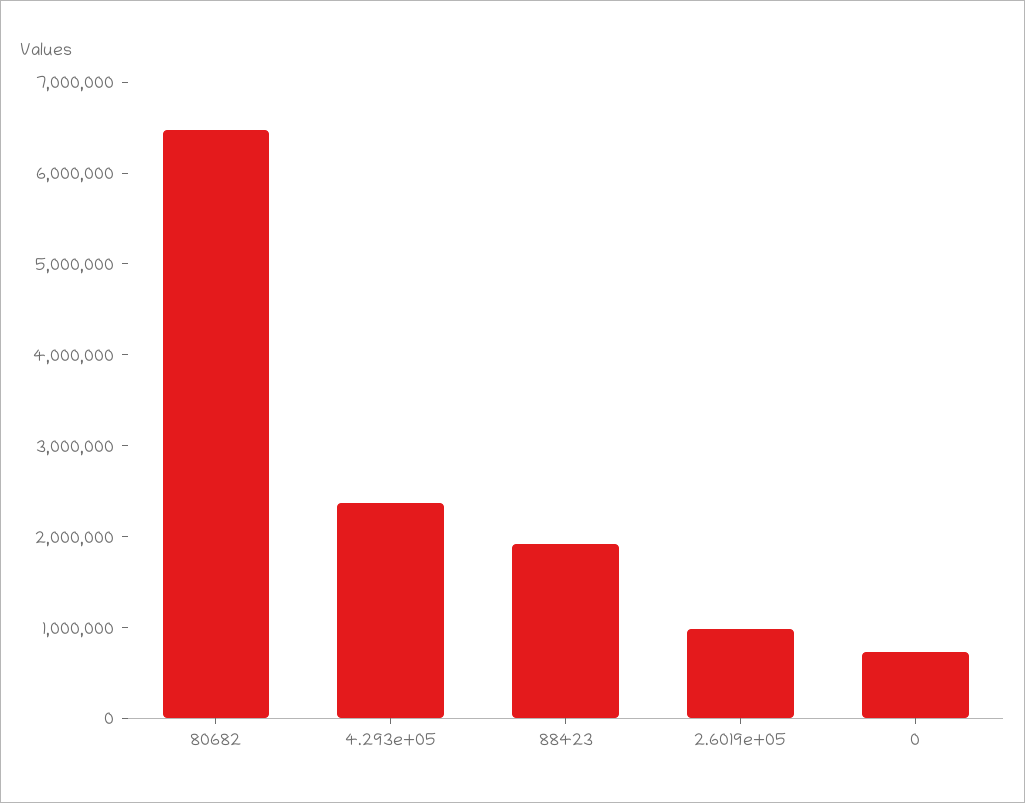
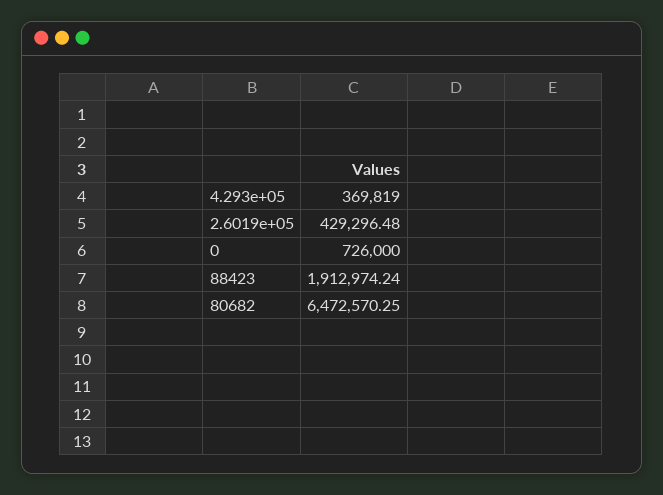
4.293e+05: 2400000 -> 369819
2.6019e+05: 1000000 -> 429296.48

